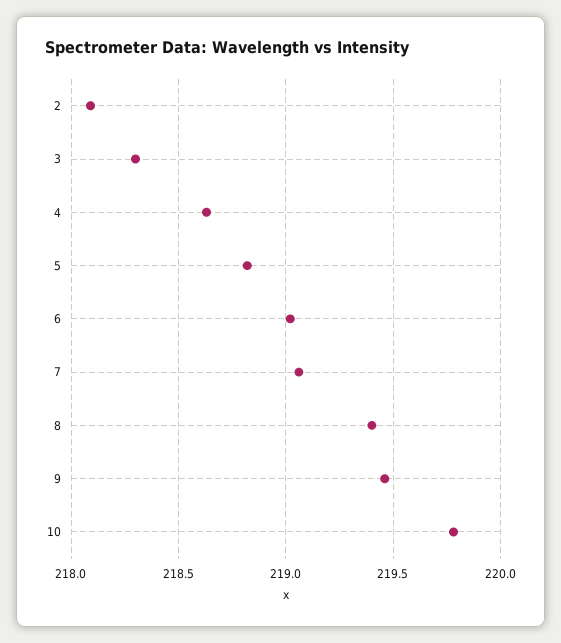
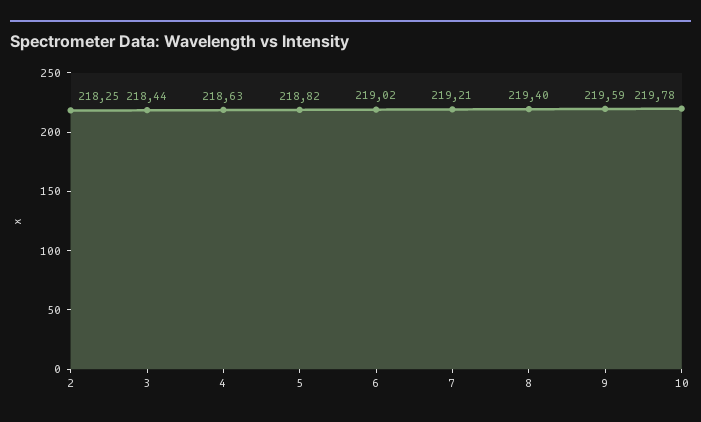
2: 218.1 -> 218.25
3: 218.3 -> 218.44
7: 219.05 -> 219.21
9: 219.45 -> 219.59

